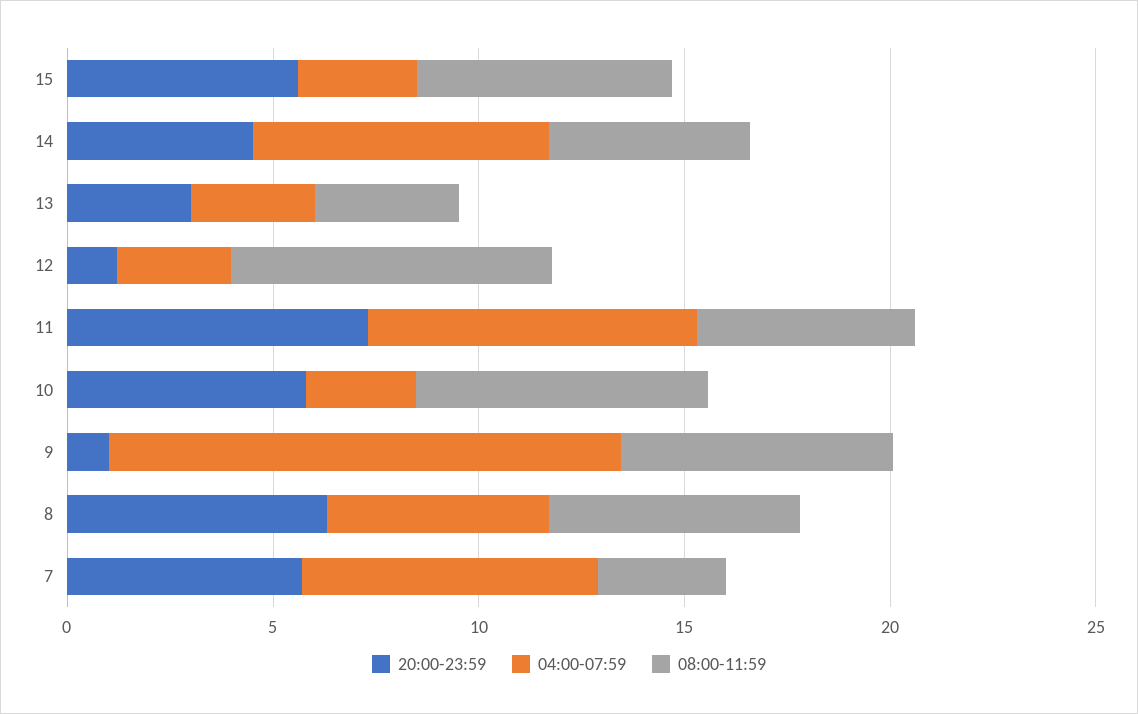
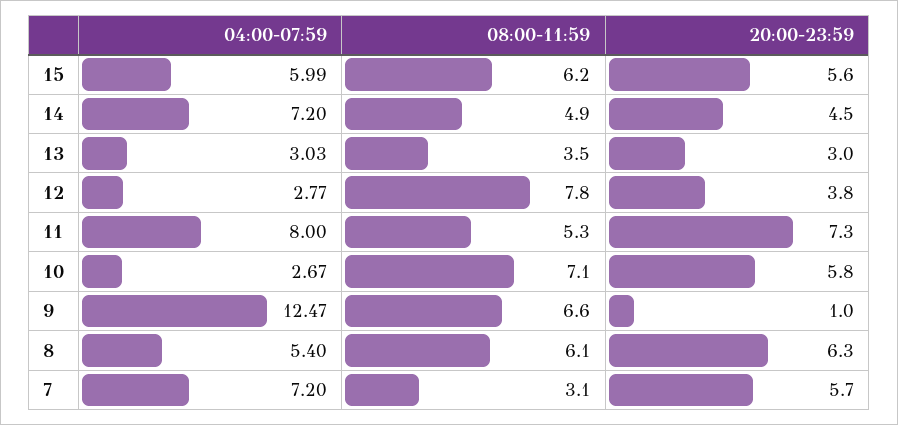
04:00-07:59, 15: 3 -> 5.99
20:00-23:59, 12: 1 -> 3.8

